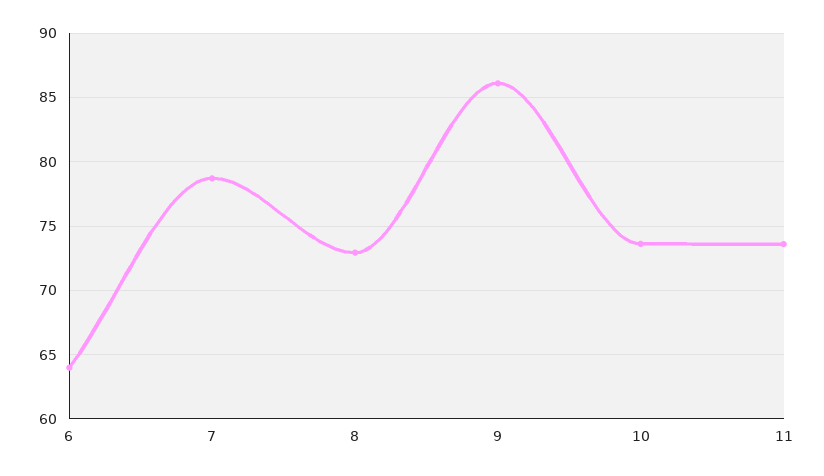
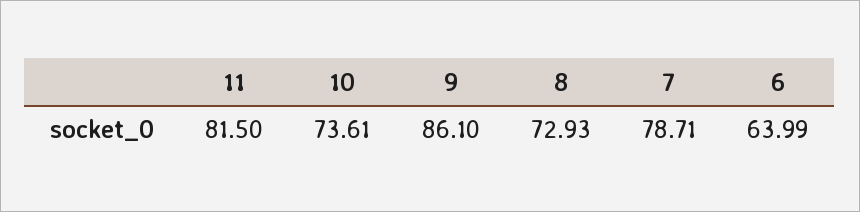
11: 73.5 -> 81.5

